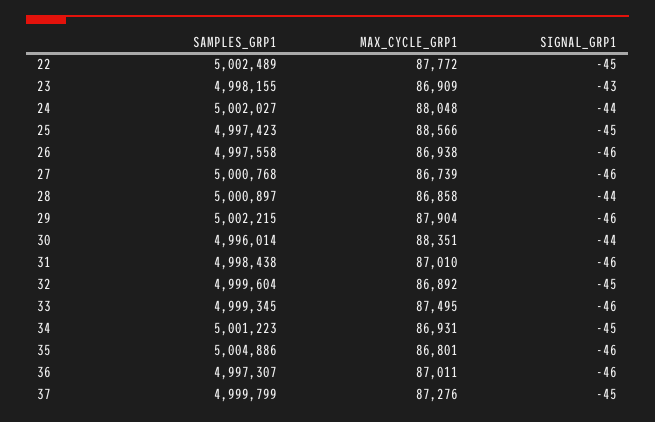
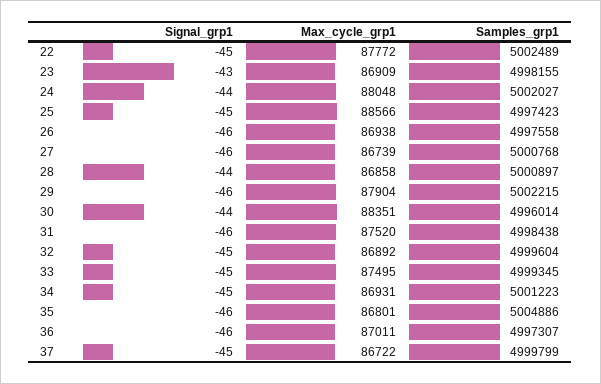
MAX_CYCLE_GRP1, 31: 87010 -> 87520
SIGNAL_GRP1, 33: -46 -> -45
MAX_CYCLE_GRP1, 37: 87276 -> 86722

